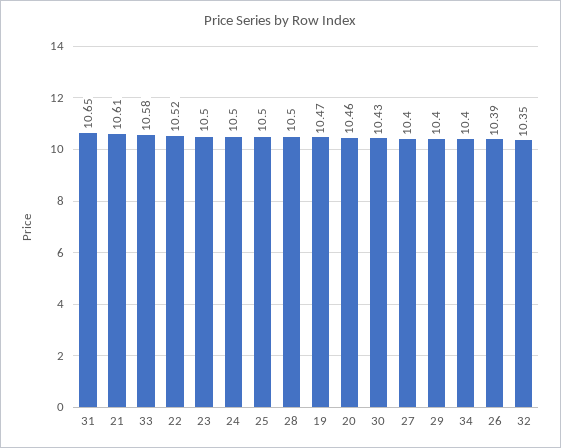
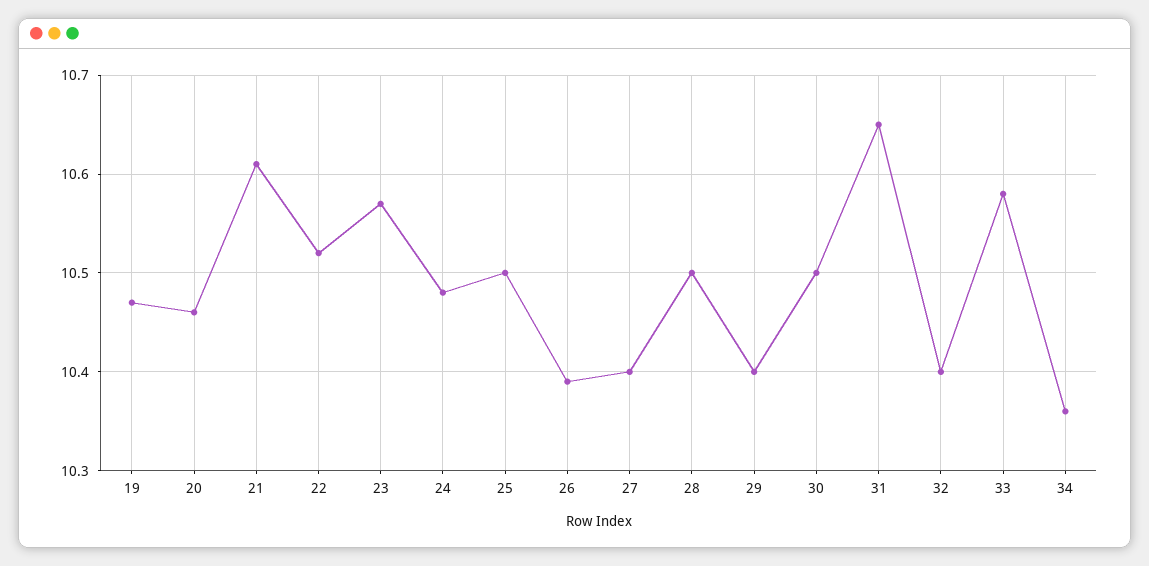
23: 10.5 -> 10.57
24: 10.5 -> 10.48
30: 10.43 -> 10.5
34: 10.4 -> 10.36
32: 10.35 -> 10.4

